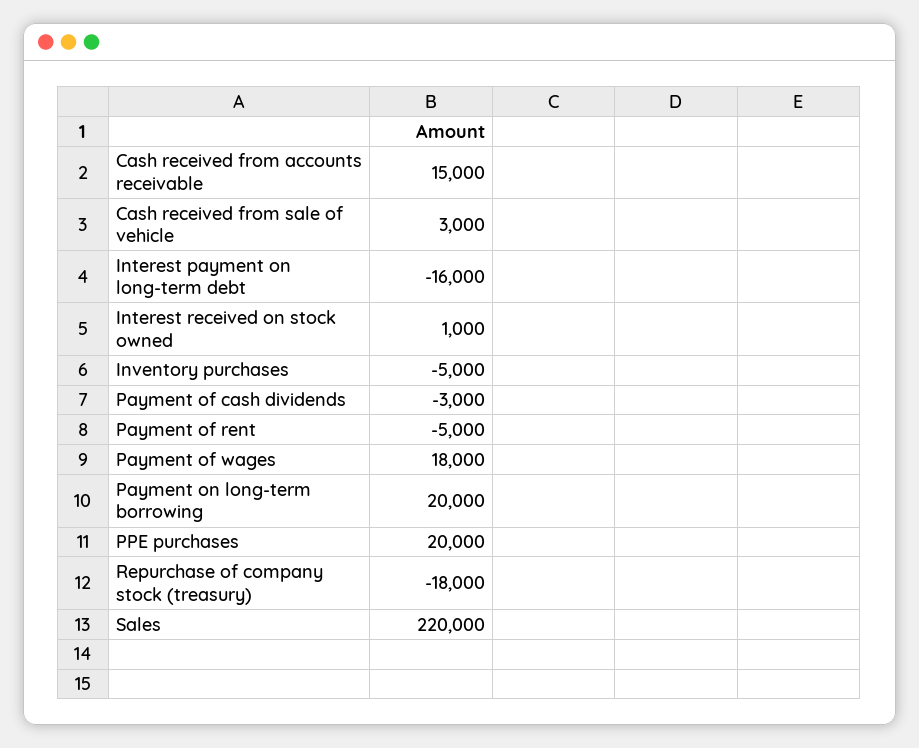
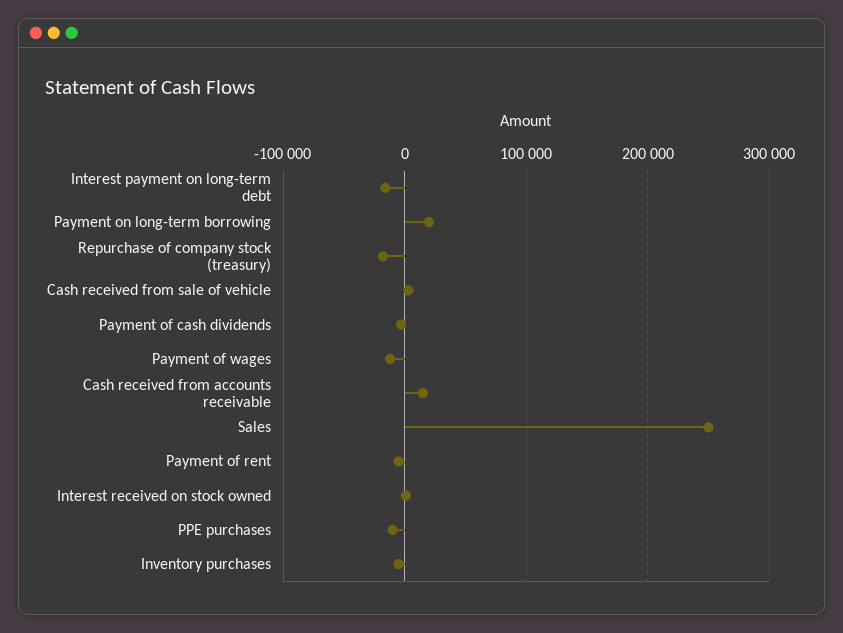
Payment of wages: 18000 -> -10000
PPE purchases: 20000 -> -10000
Sales: 220000 -> 250000

